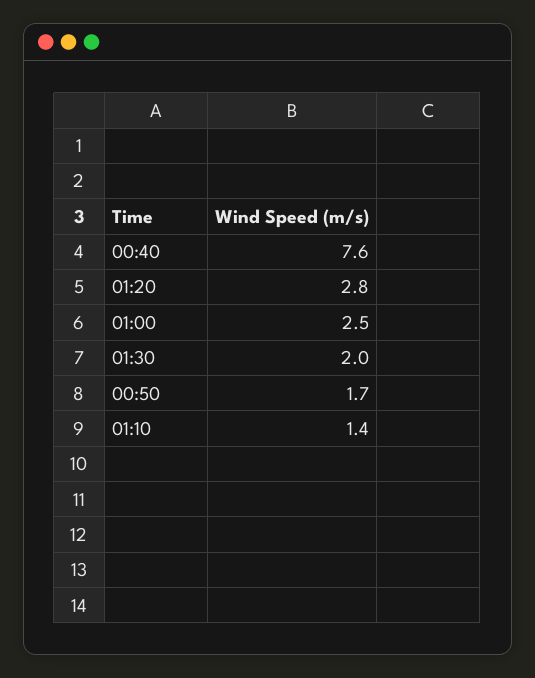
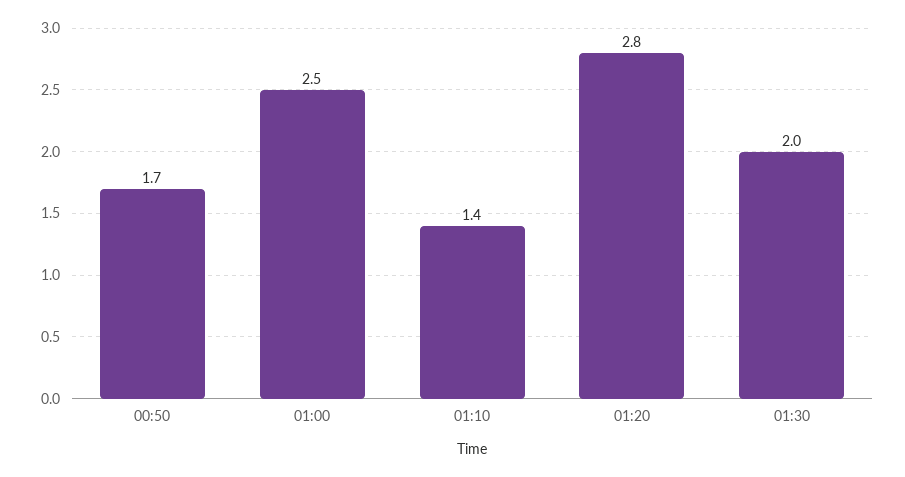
00:40: 7.6 -> none

